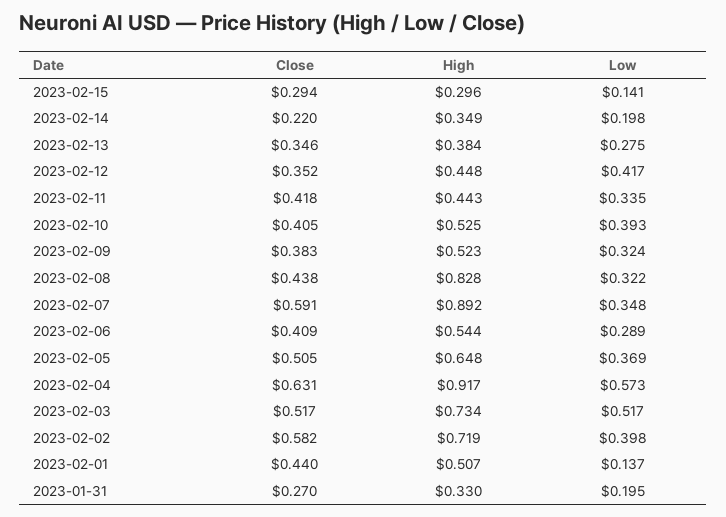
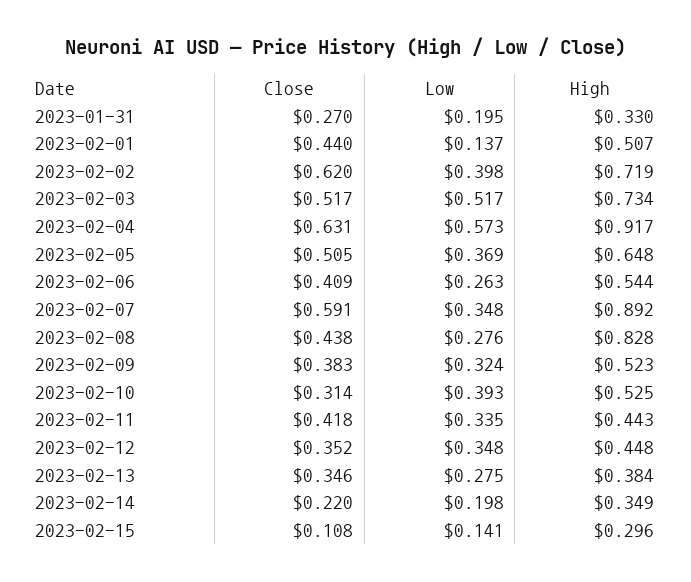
Close, 2023-02-15: 0.294 -> 0.108
Low, 2023-02-12: 0.417 -> 0.348
Close, 2023-02-10: 0.405 -> 0.314
Low, 2023-02-08: 0.322 -> 0.276
Low, 2023-02-06: 0.289 -> 0.263
Close, 2023-02-02: 0.582 -> 0.62

